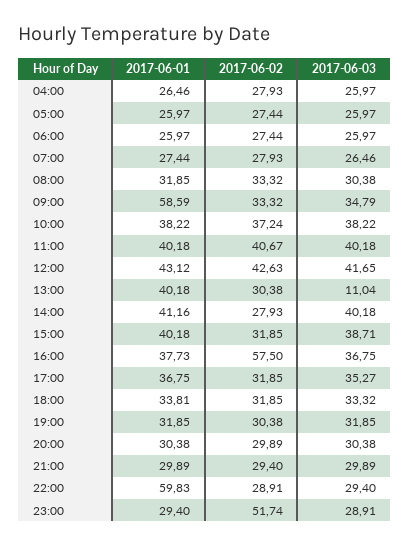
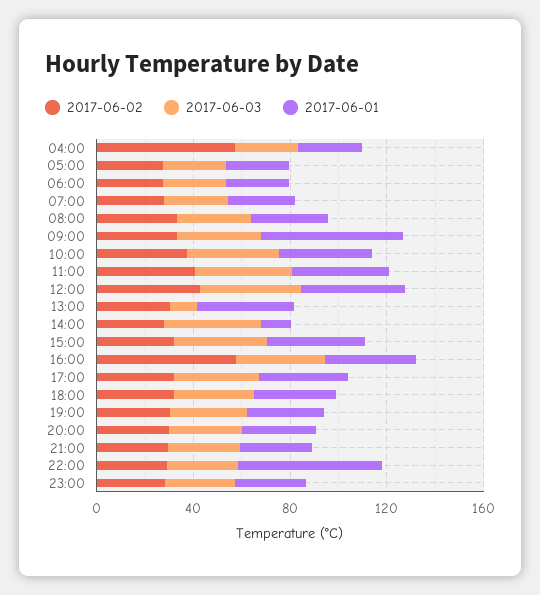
2017-06-02, 04:00: 27.93 -> 60
2017-06-01, 14:00: 41.16 -> 10
2017-06-02, 23:00: 51.74 -> 30

